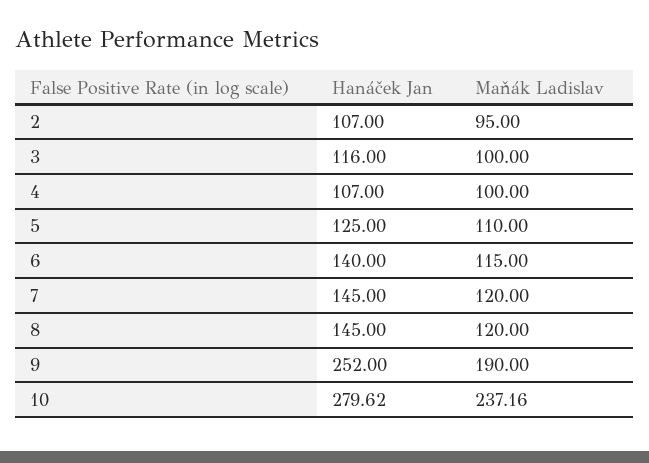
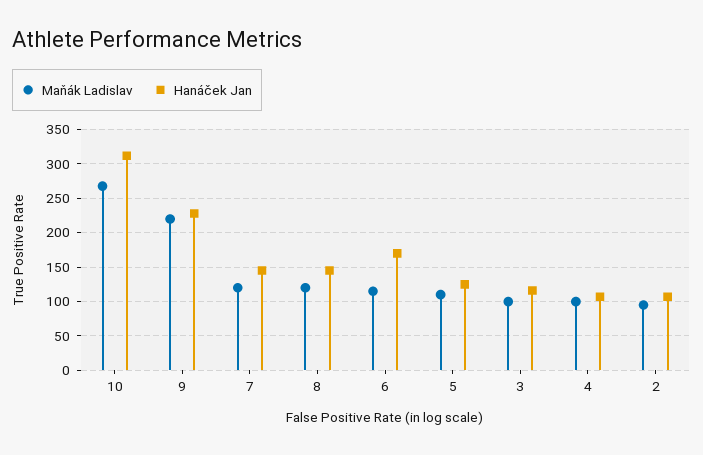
Hanáček Jan, 6: 140 -> 170
Hanáček Jan, 9: 252 -> 230
Maňák Ladislav, 9: 190 -> 220
Hanáček Jan, 10: 279.62 -> 310
Maňák Ladislav, 10: 237.16 -> 270

